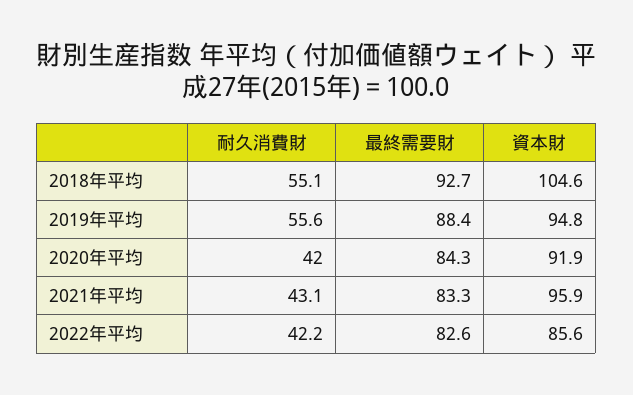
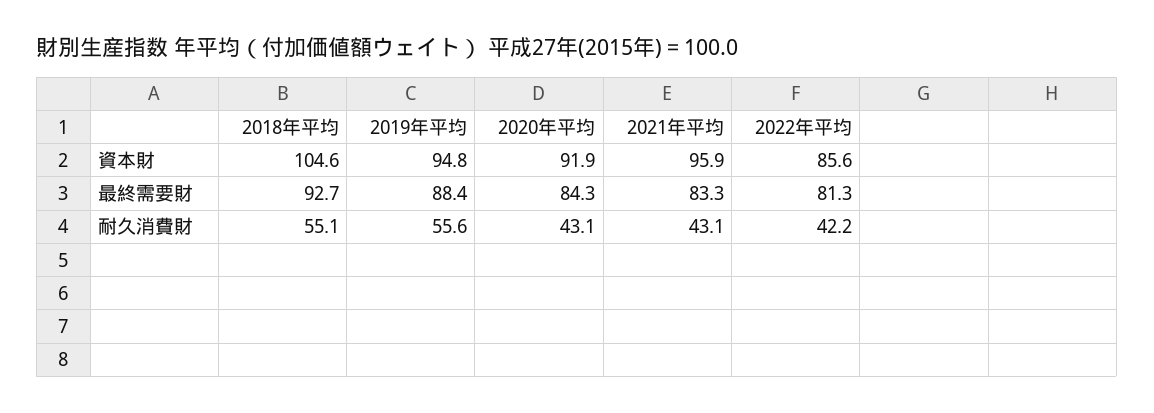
耐久消費財, 2020年平均: 42 -> 43.1
最終需要財, 2022年平均: 82.6 -> 81.3

